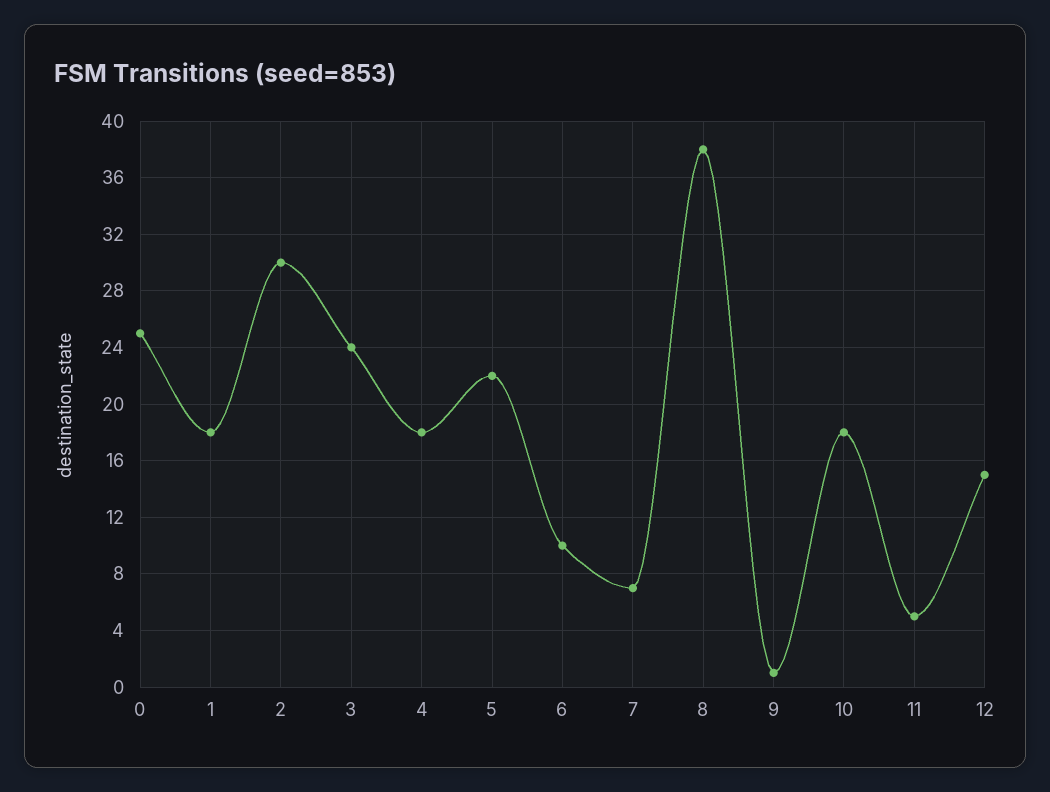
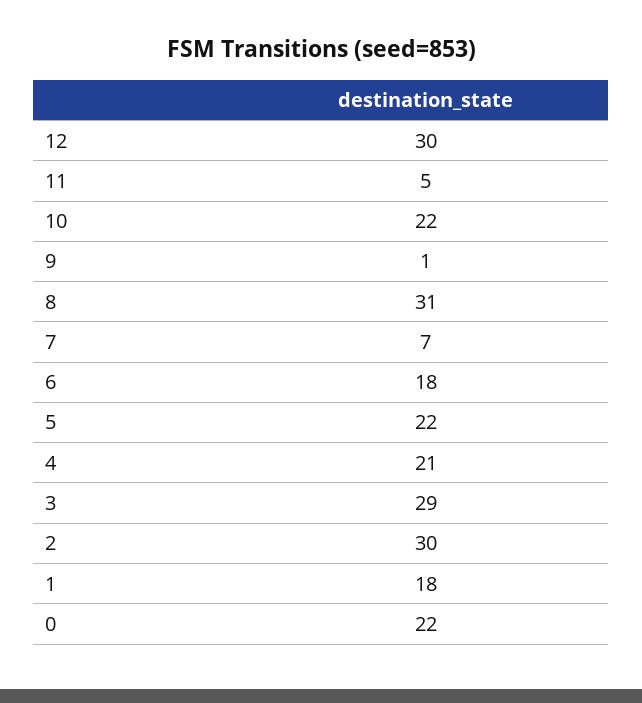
0: 25 -> 22
3: 24 -> 29
4: 18 -> 21
6: 10 -> 18
8: 38 -> 31
10: 18 -> 22
12: 15 -> 30

